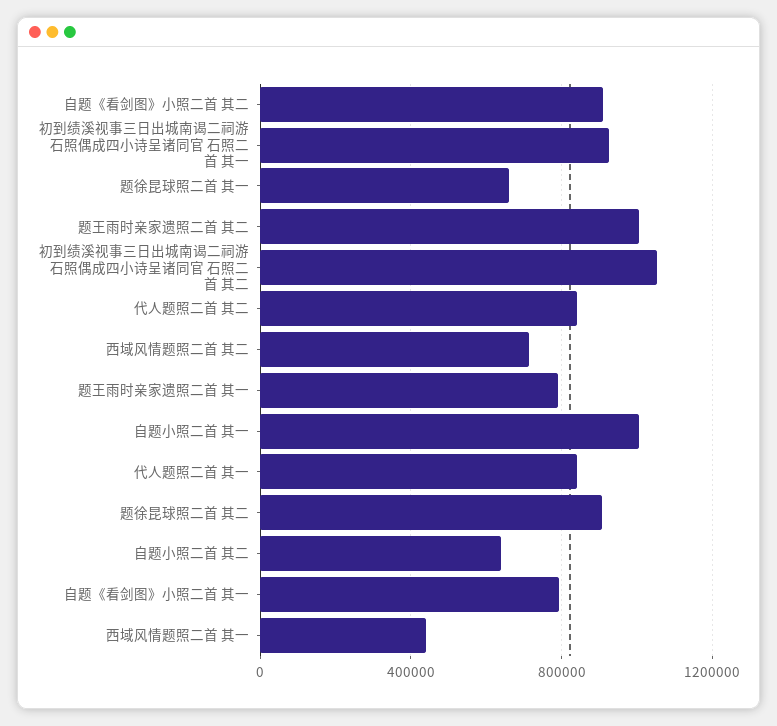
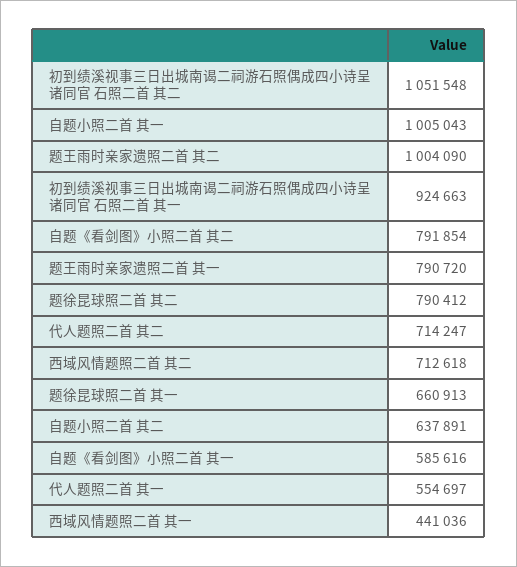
自题《看剑图》小照二首 其二: 900000 -> 791854
代人题照二首 其二: 850000 -> 714247
代人题照二首 其一: 850000 -> 554697
题徐昆球照二首 其二: 900000 -> 790412
自题《看剑图》小照二首 其一: 800000 -> 585616

